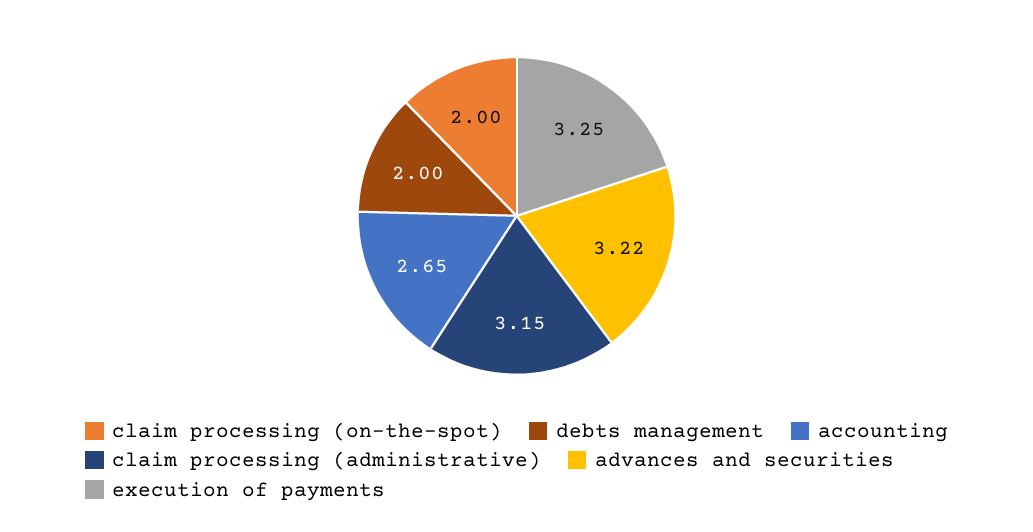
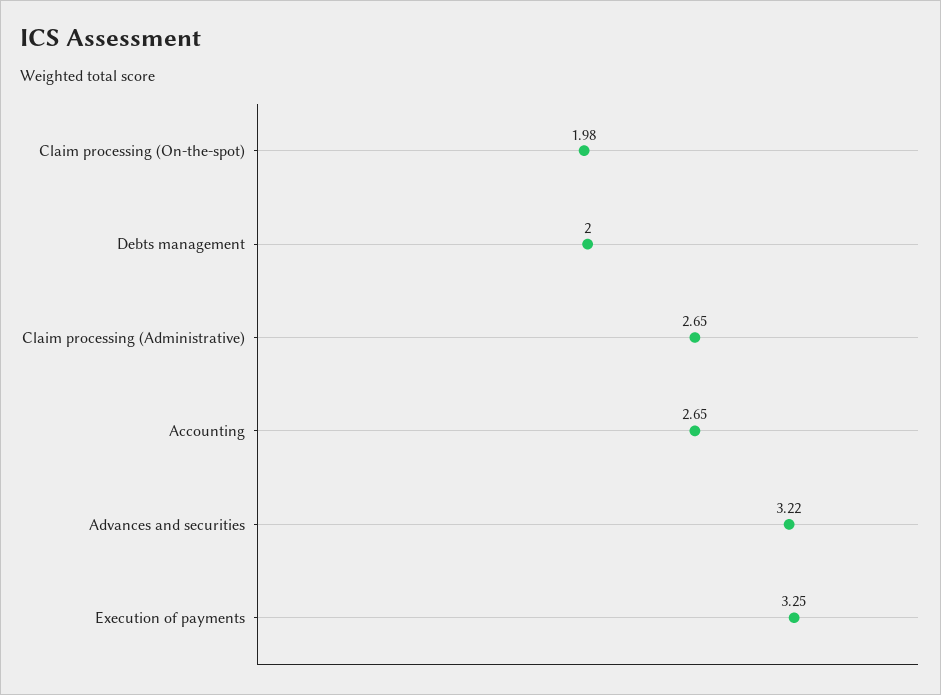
claim processing (on-the-spot): 2 -> 1.98
claim processing (administrative): 3.15 -> 2.65

